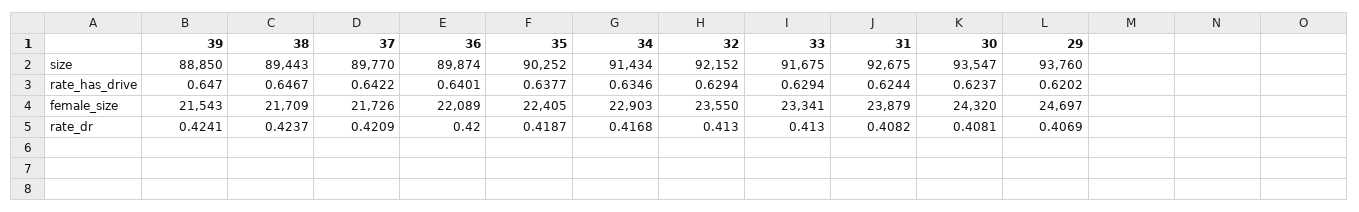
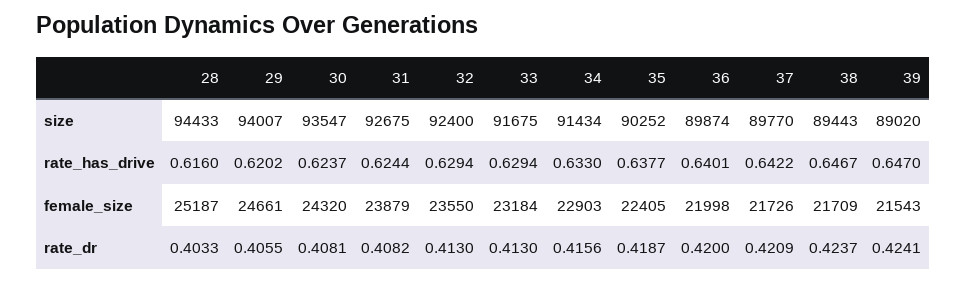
39, size: 88850 -> 89020
32, size: 92152 -> 92400
29, size: 93760 -> 94007
34, rate_has_drive: 0.6346 -> 0.633
36, female_size: 22089 -> 21998
33, female_size: 23341 -> 23184
29, female_size: 24697 -> 24661
34, rate_dr: 0.4168 -> 0.4156
29, rate_dr: 0.4069 -> 0.4055
28, size: none -> 94433
28, rate_has_drive: none -> 0.616
28, female_size: none -> 25187
28, rate_dr: none -> 0.4033

